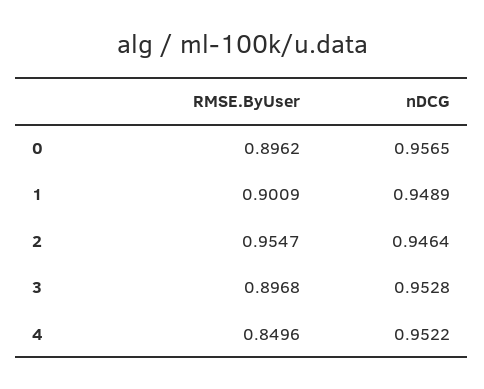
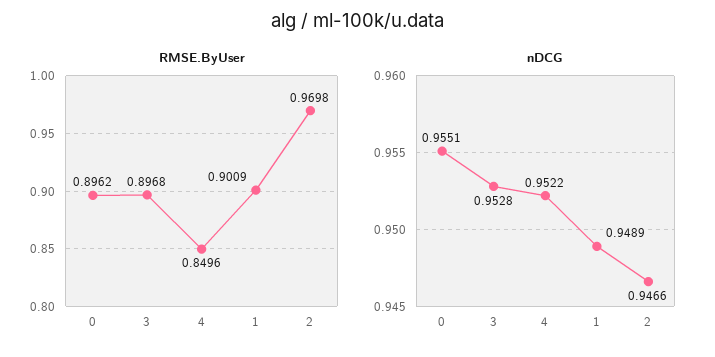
nDCG, 0: 0.9565 -> 0.9551
RMSE.ByUser, 2: 0.9547 -> 0.9698
nDCG, 2: 0.9464 -> 0.9466

